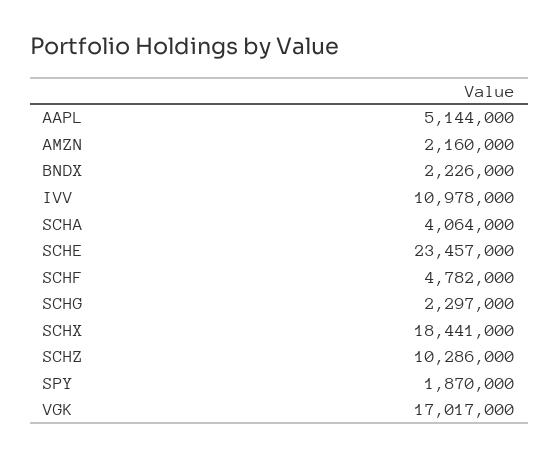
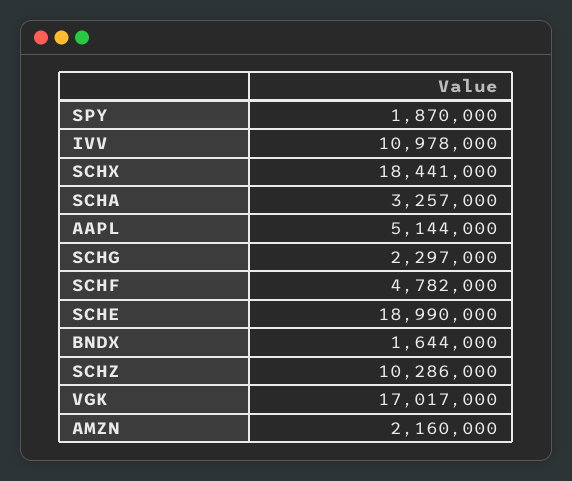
BNDX: 2226000 -> 1644000
SCHA: 4064000 -> 3257000
SCHE: 23457000 -> 18990000

